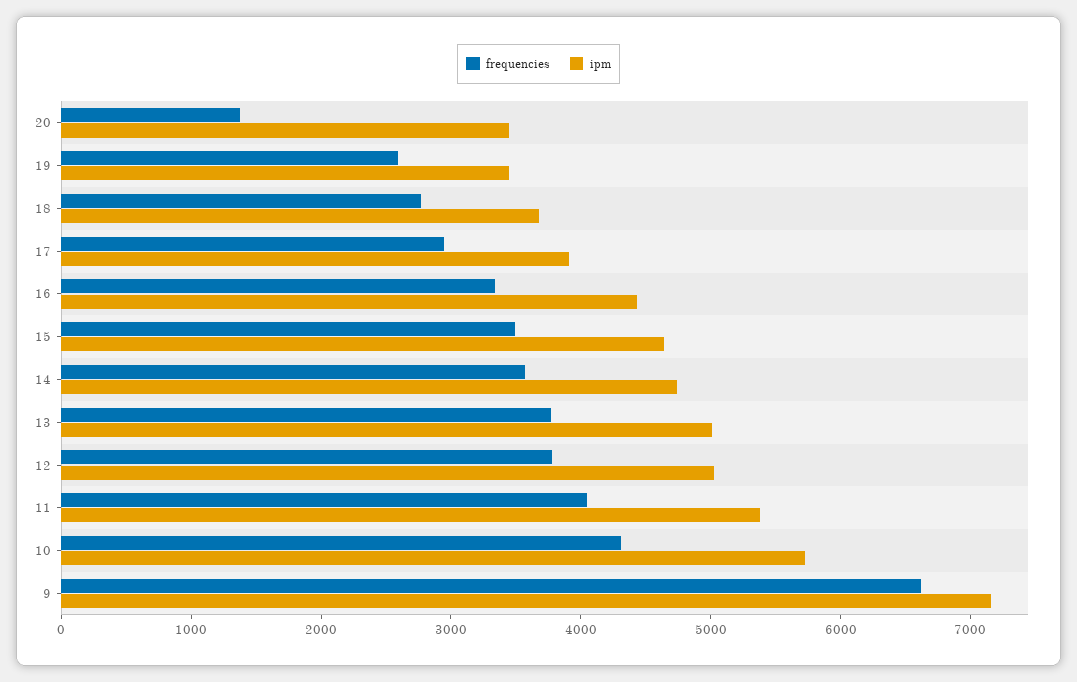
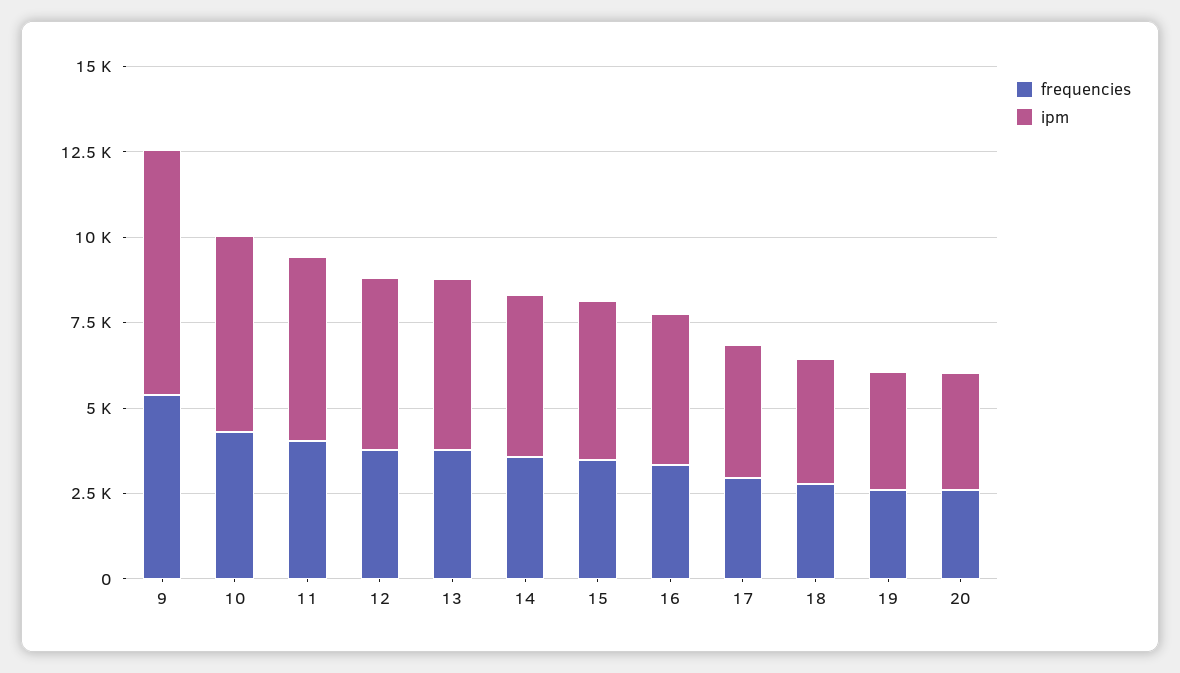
frequencies, 20: 1400 -> 2500
frequencies, 9: 6600 -> 5500

